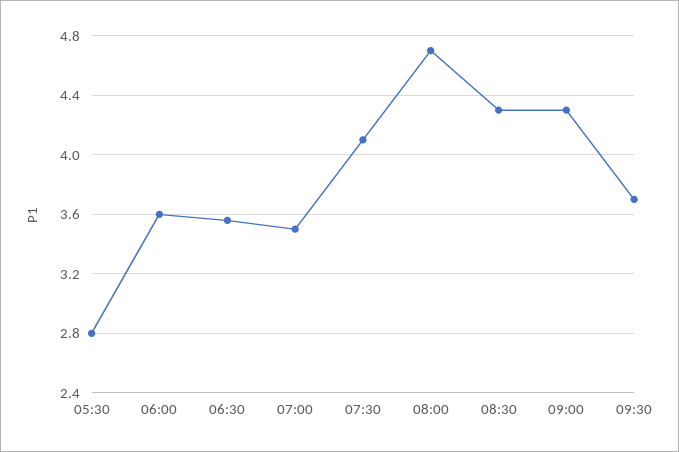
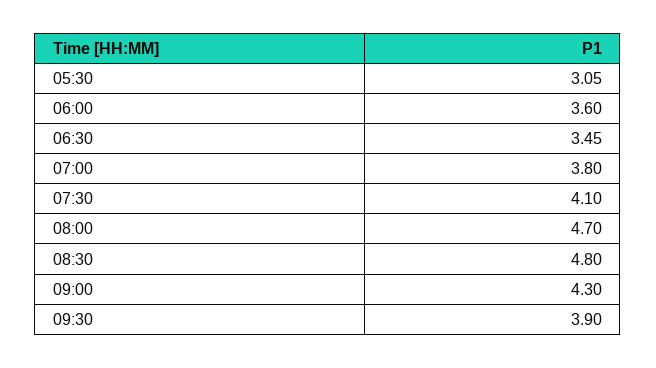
05:30: 2.8 -> 3.05
06:30: 3.55 -> 3.45
07:00: 3.5 -> 3.8
08:30: 4.3 -> 4.8
09:30: 3.7 -> 3.9

